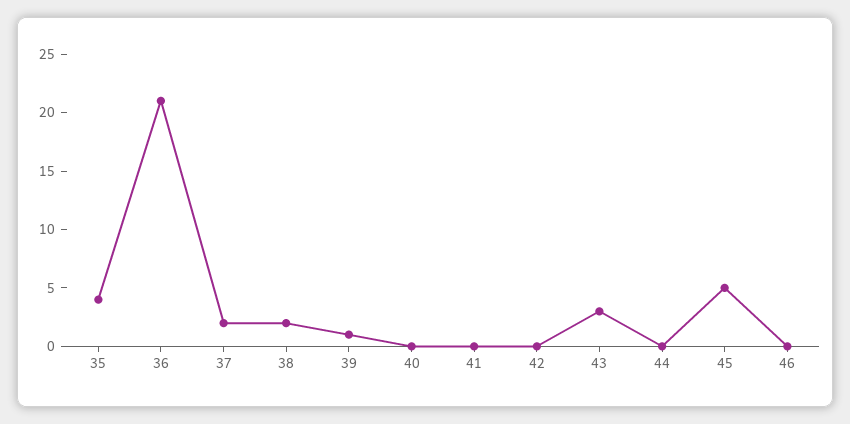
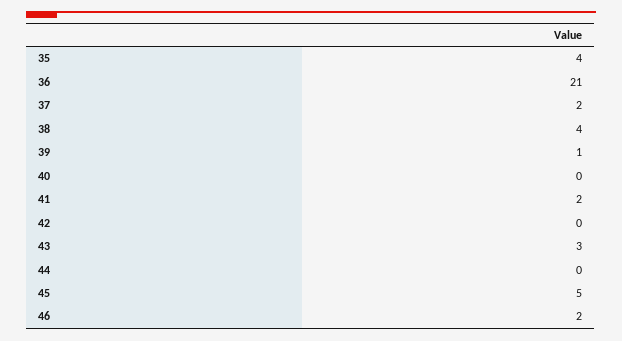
38: 2 -> 4
41: 0 -> 2
46: 0 -> 2

